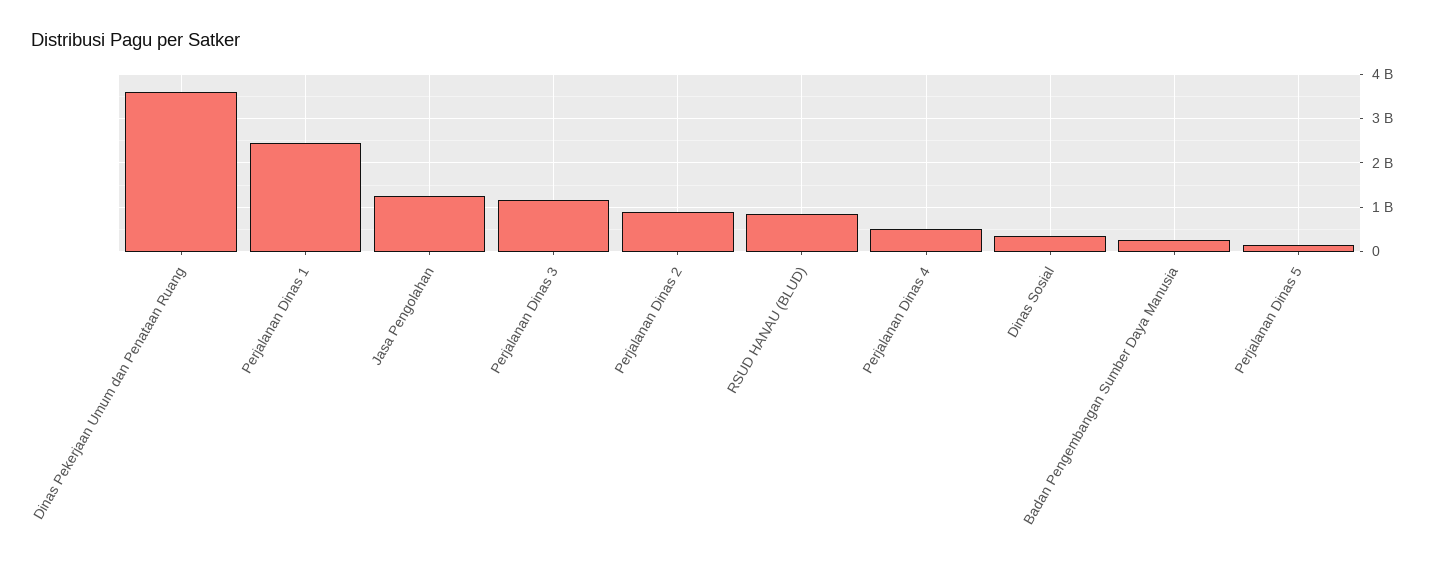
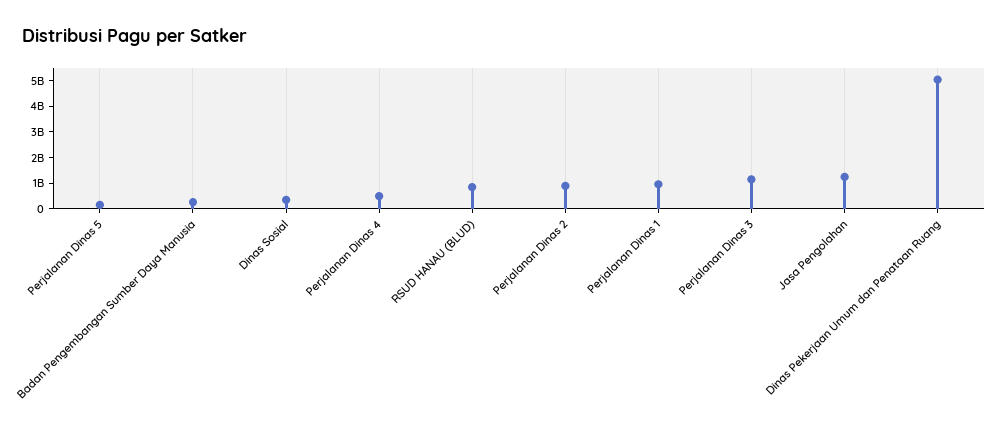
Dinas Pekerjaan Umum dan Penataan Ruang: 3600000000 -> 5000000000
Perjalanan Dinas 1: 2400000000 -> 1000000000

